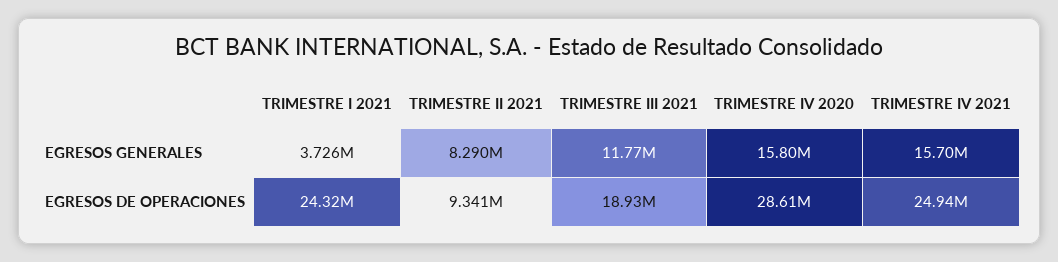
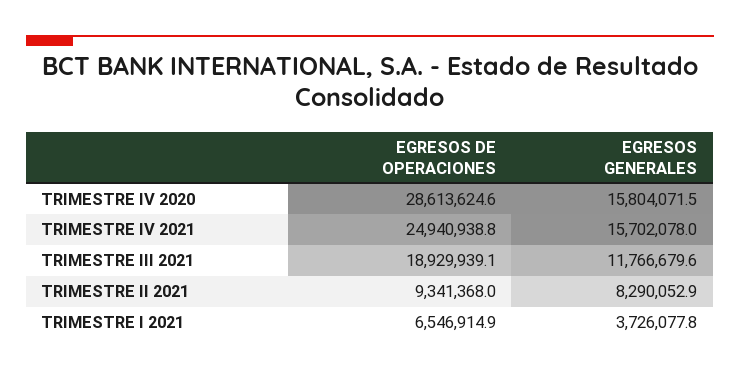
TRIMESTRE I 2021, EGRESOS DE OPERACIONES: 24320000 -> 6546914.9

